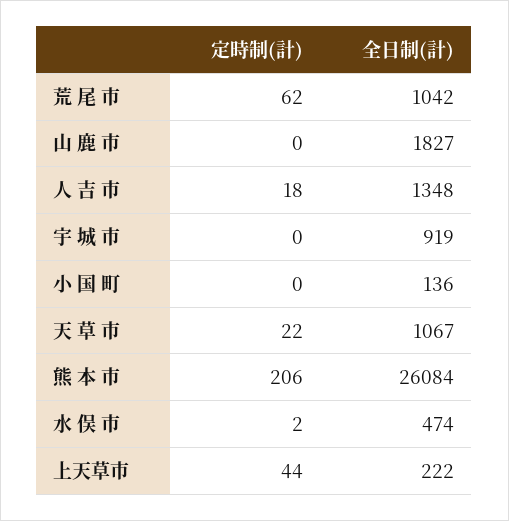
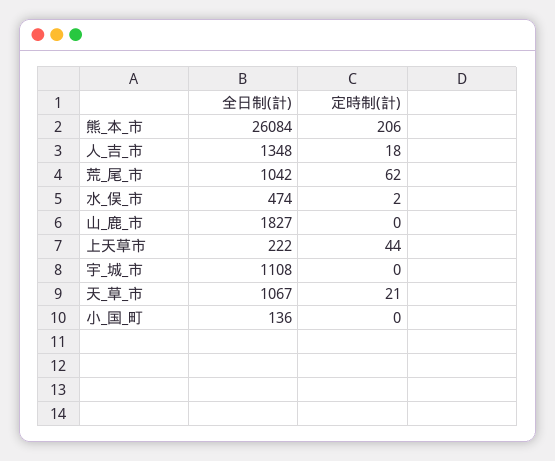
全日制(計), 宇 城 市: 919 -> 1108
定時制(計), 天 草 市: 22 -> 21

